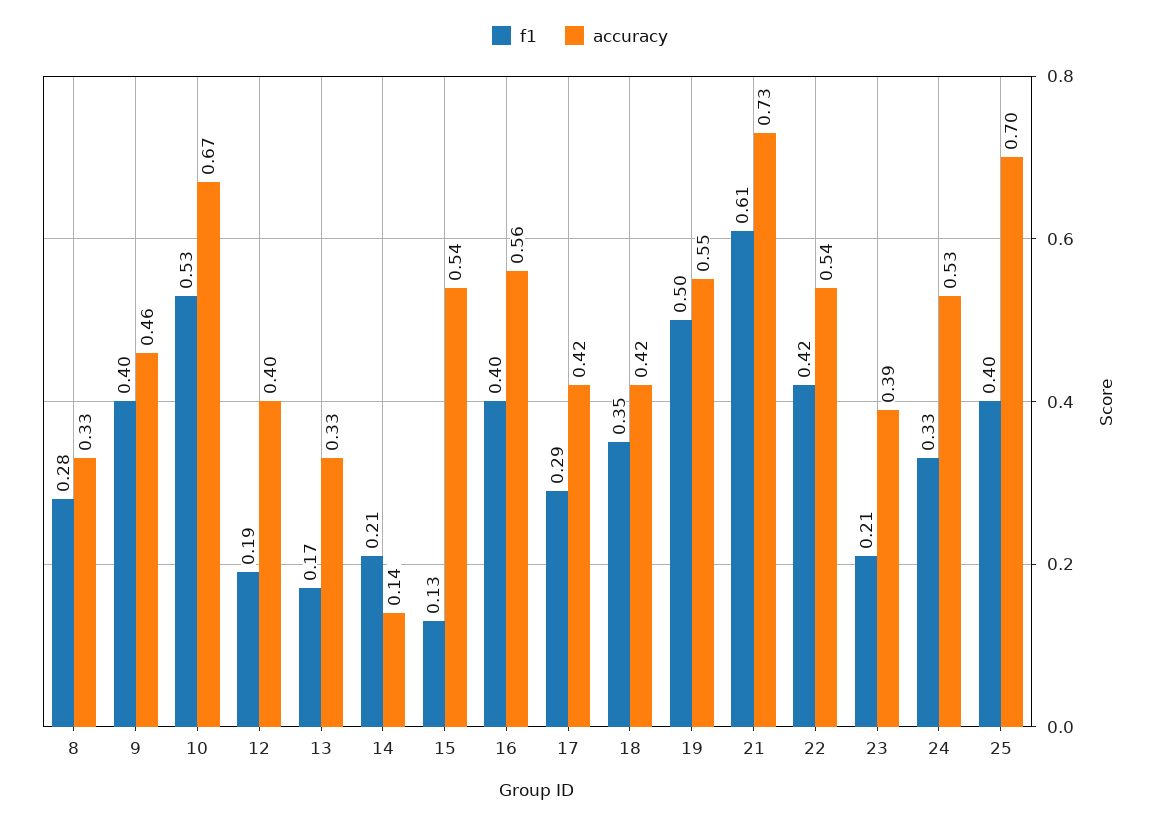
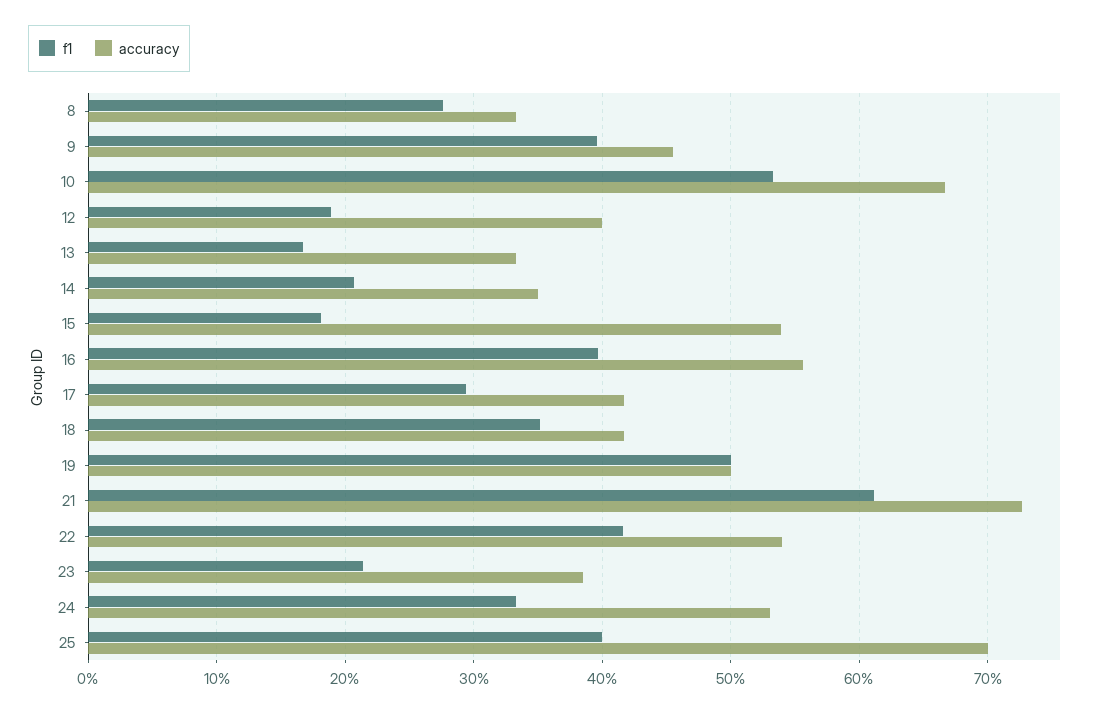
accuracy, 14: 0.14 -> 0.35
f1, 15: 0.13 -> 0.18
accuracy, 19: 0.55 -> 0.5

